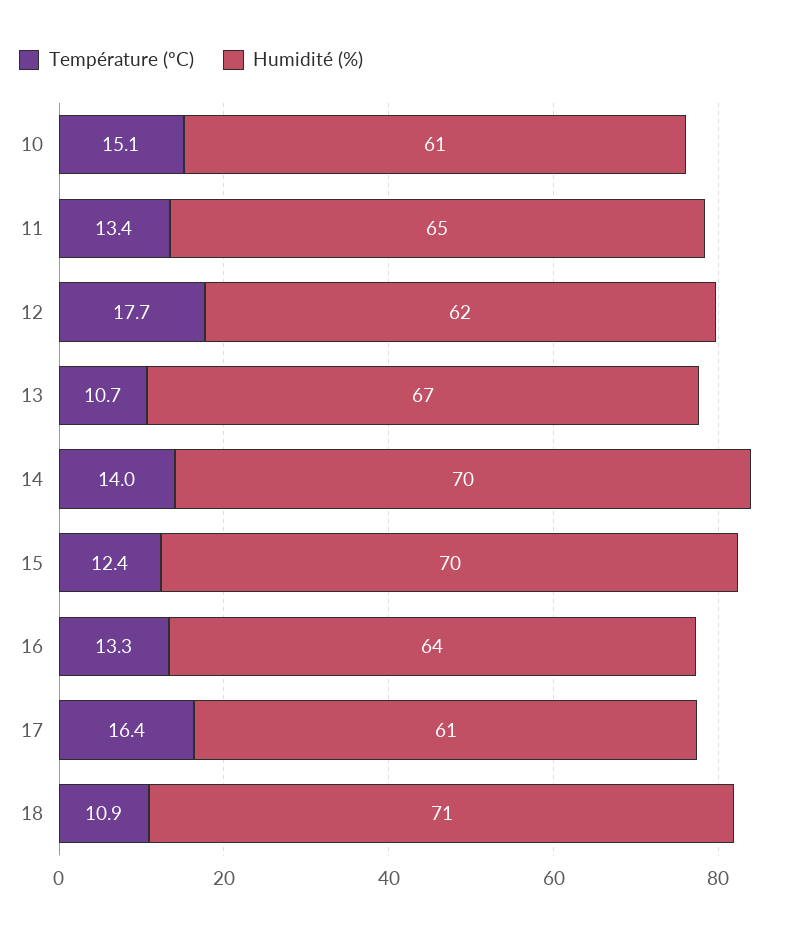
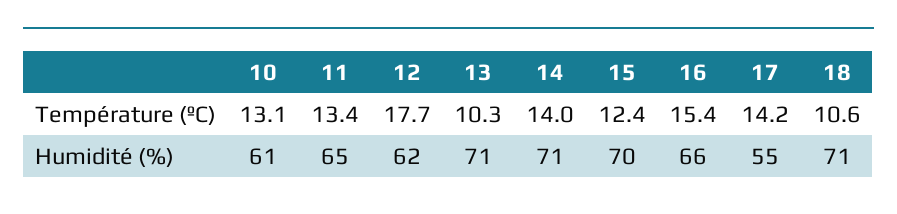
Température (ºC), 10: 15.1 -> 13.1
Température (ºC), 13: 10.7 -> 10.3
Humidité (%), 13: 67 -> 71
Humidité (%), 14: 70 -> 71
Température (ºC), 16: 13.3 -> 15.4
Humidité (%), 16: 64 -> 66
Température (ºC), 17: 16.4 -> 14.2
Humidité (%), 17: 61 -> 55
Température (ºC), 18: 10.9 -> 10.6

